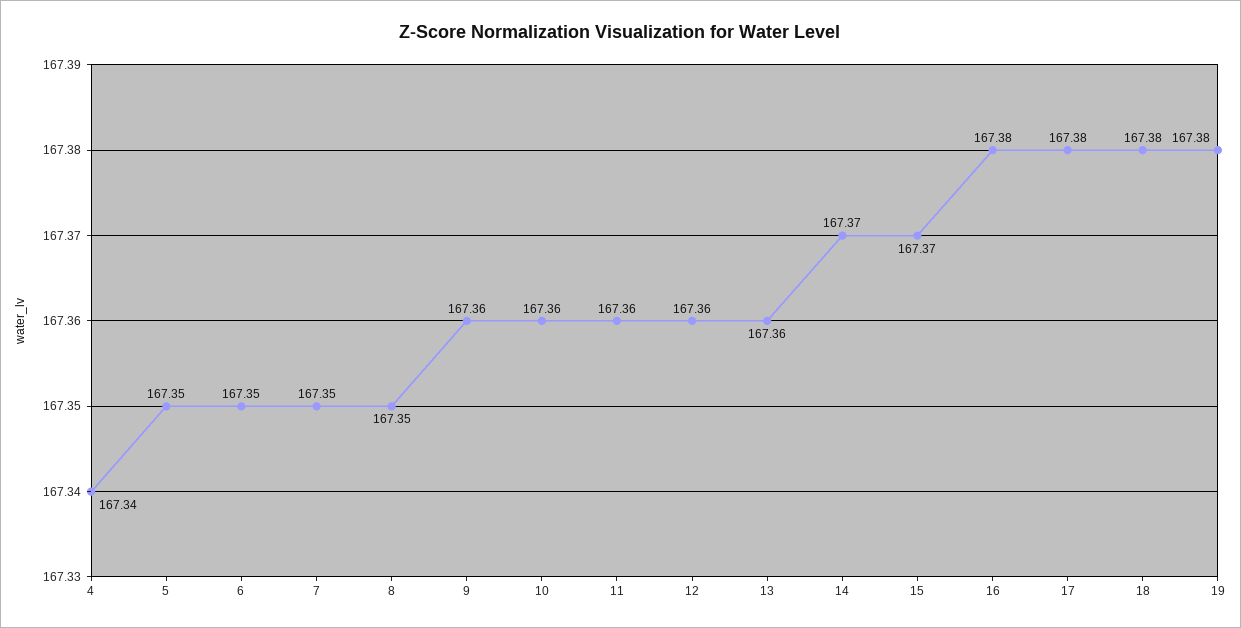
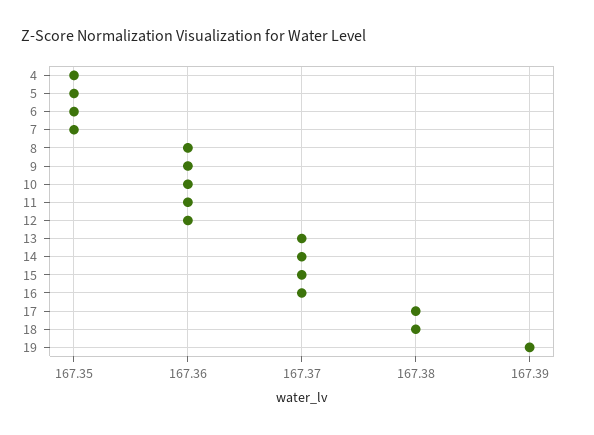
4: 167.34 -> 167.35
8: 167.35 -> 167.36
13: 167.36 -> 167.37
16: 167.38 -> 167.37
19: 167.38 -> 167.39

